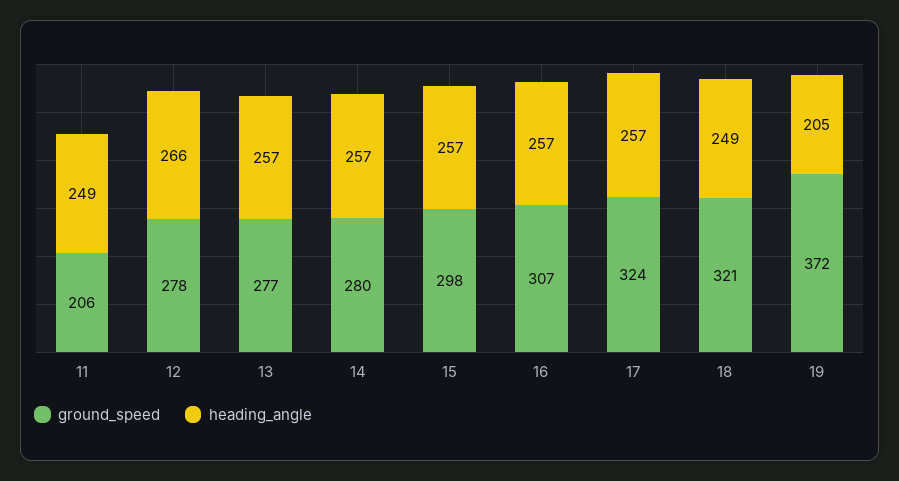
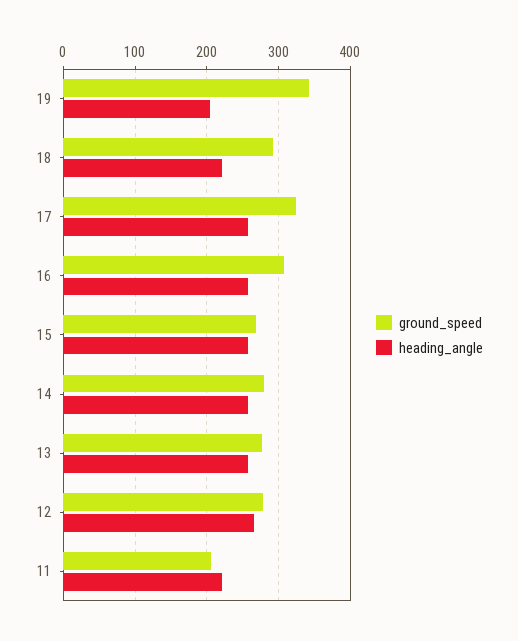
heading_angle, 11: 249 -> 220
ground_speed, 15: 298 -> 270
ground_speed, 18: 321 -> 290
heading_angle, 18: 249 -> 220
ground_speed, 19: 372 -> 340

